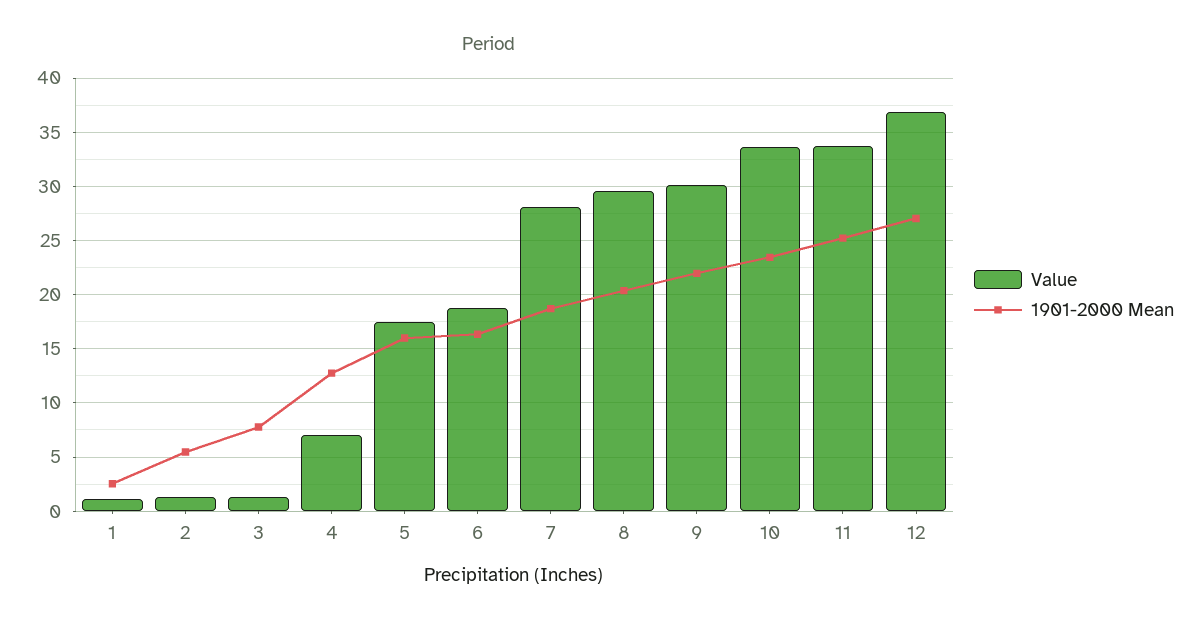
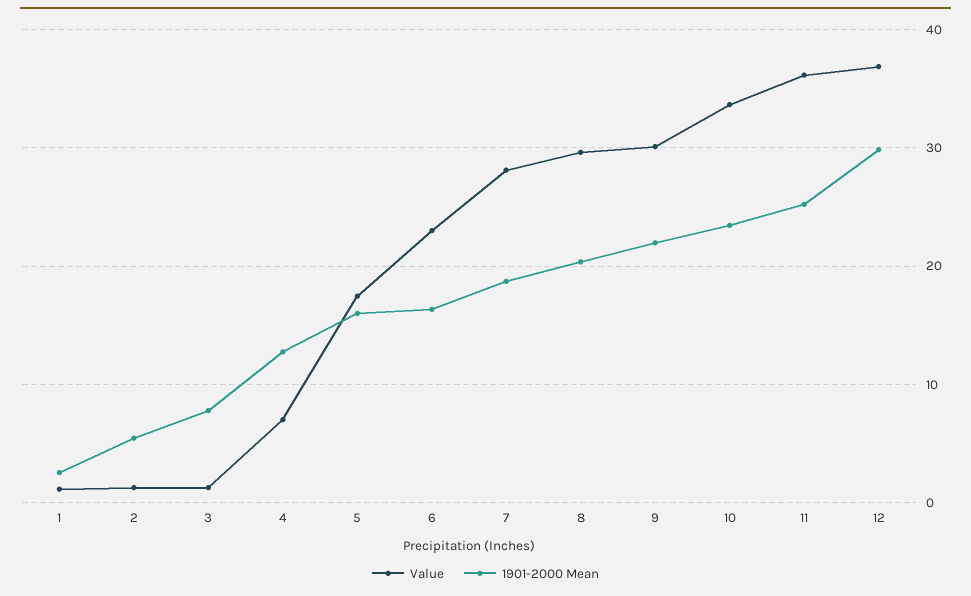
Value, 6: 19 -> 23
Value, 11: 34 -> 36
1901-2000 Mean, 12: 27 -> 30

